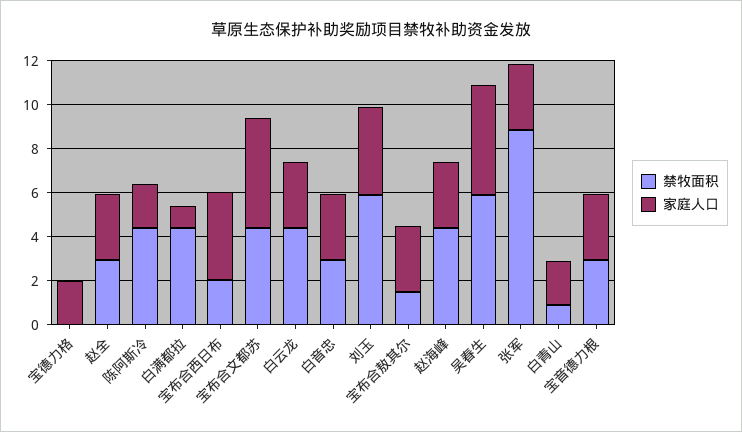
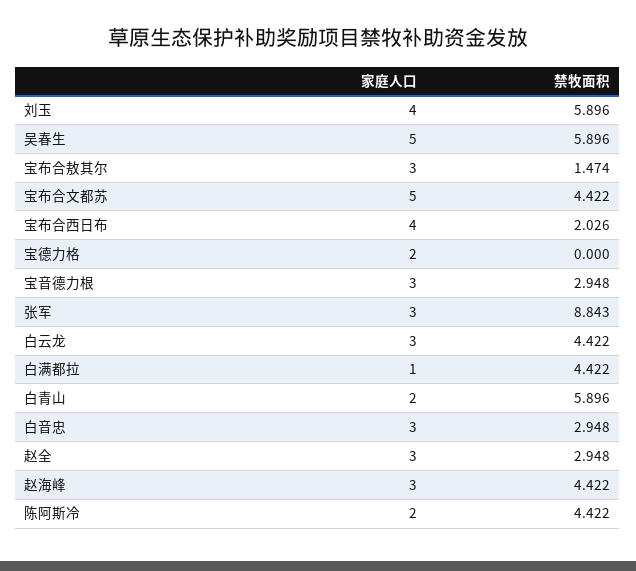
禁牧面积, 白青山: 1 -> 5.896

